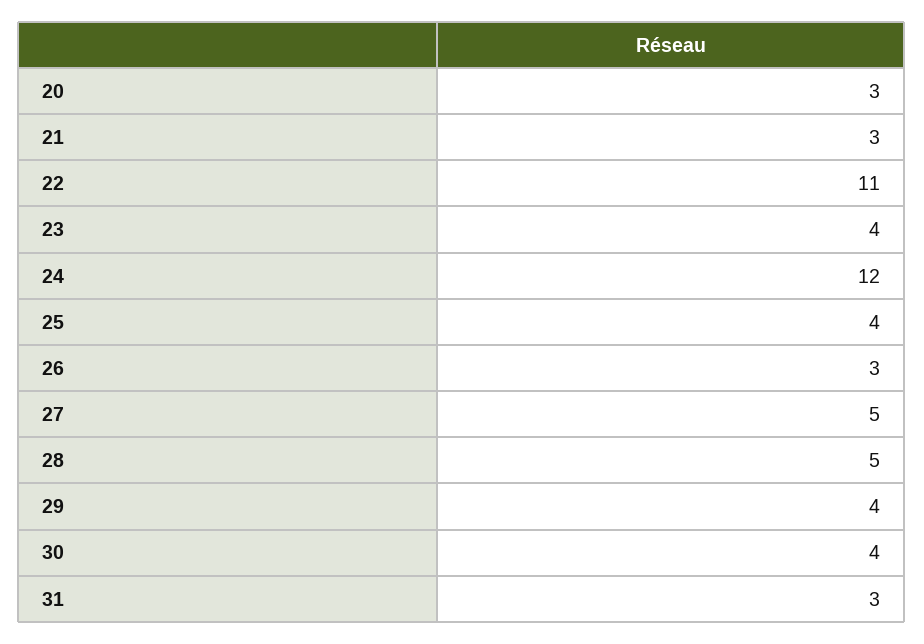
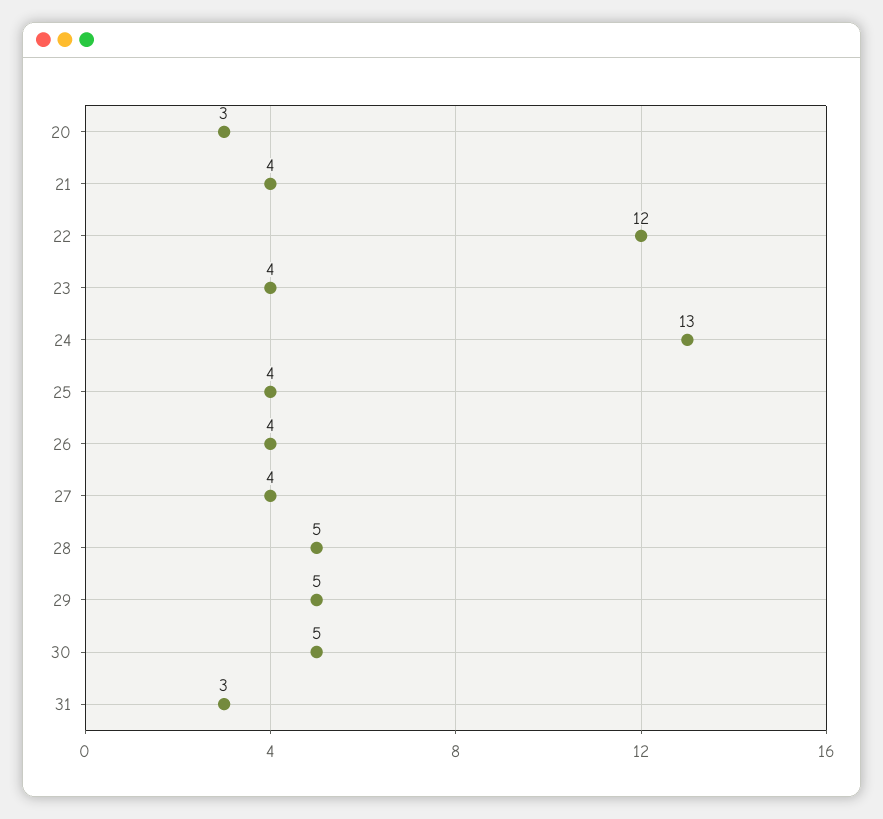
21: 3 -> 4
22: 11 -> 12
24: 12 -> 13
26: 3 -> 4
27: 5 -> 4
29: 4 -> 5
30: 4 -> 5

